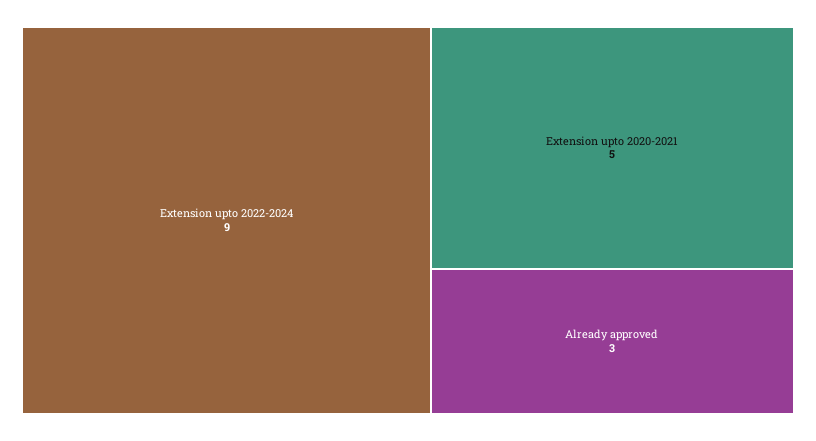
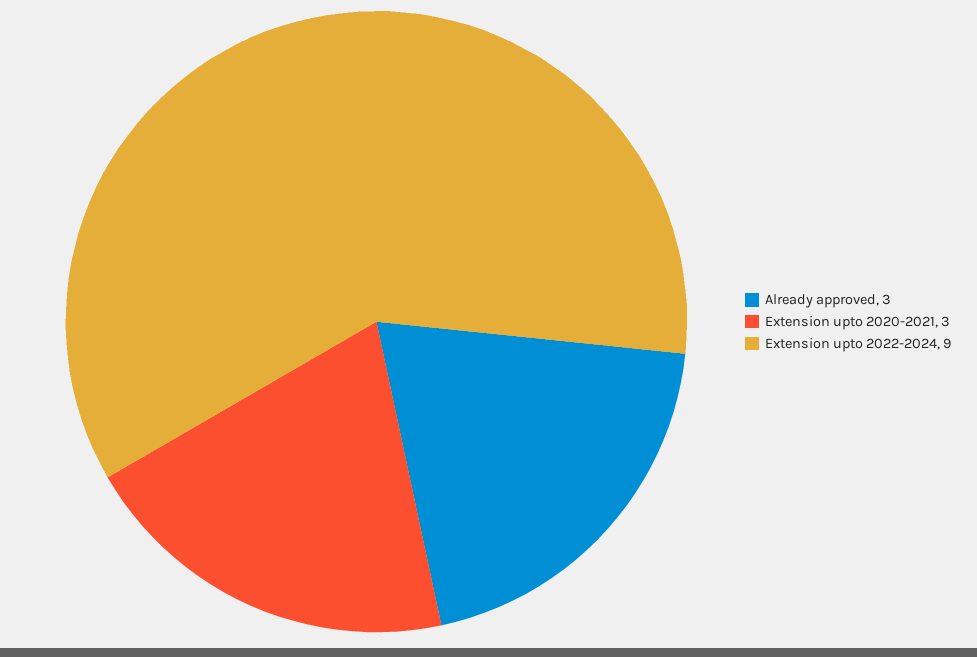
Extension upto 2020-2021: 5 -> 3

